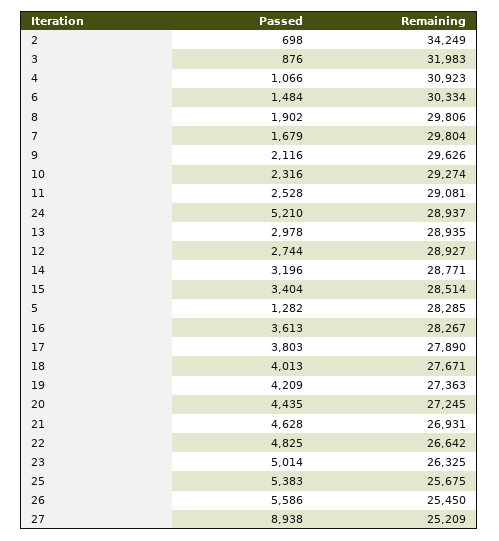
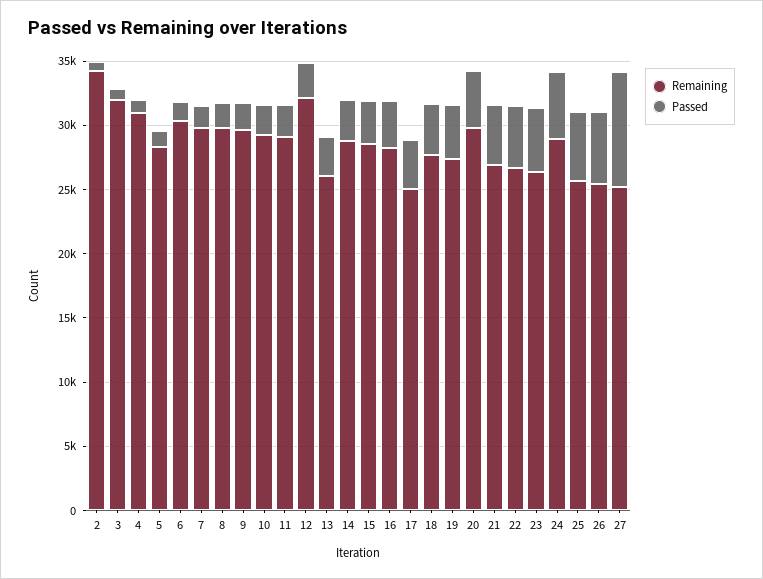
Remaining, 13: 28935 -> 26000
Remaining, 12: 28927 -> 32000
Remaining, 17: 27890 -> 25000
Remaining, 20: 27245 -> 30000

